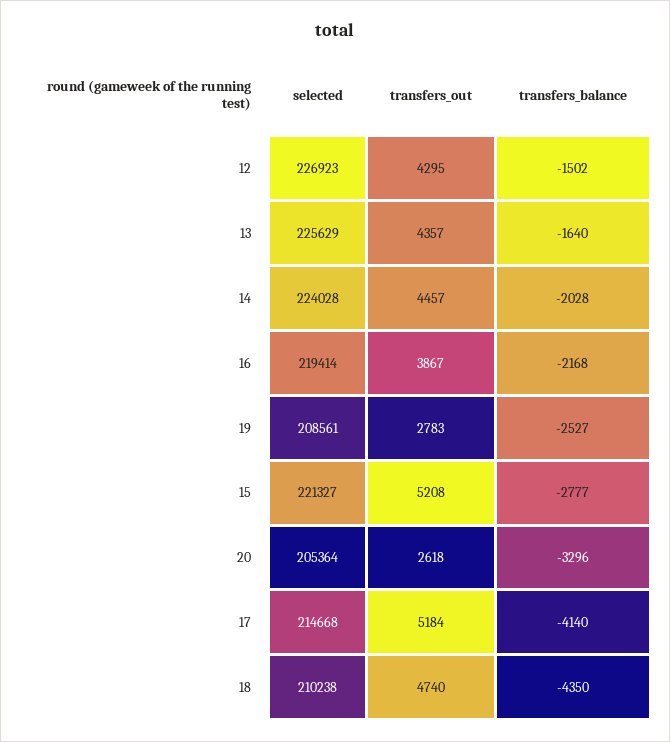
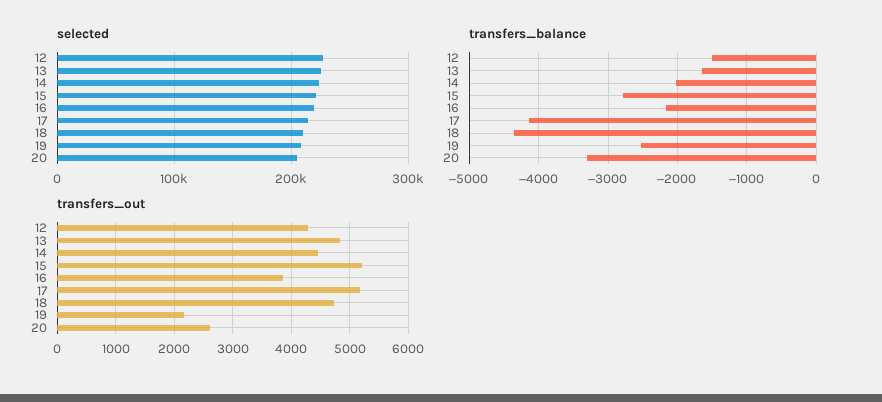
transfers_out, 13: 4357 -> 4800
transfers_out, 19: 2783 -> 2200

